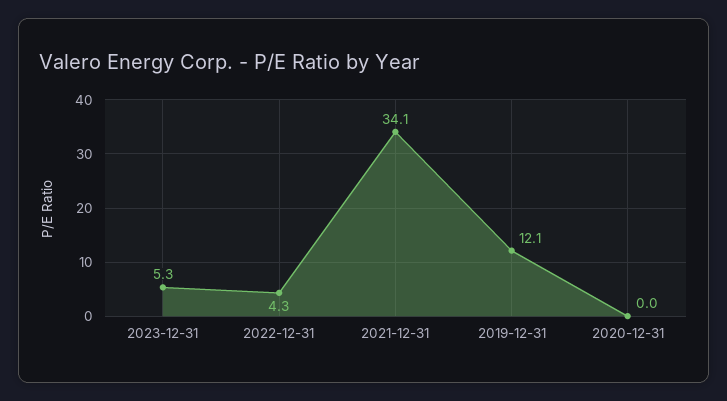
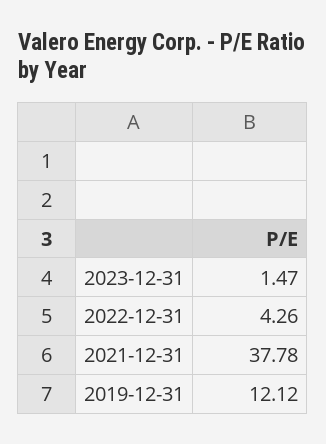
2023-12-31: 5.3 -> 1.47
2021-12-31: 34.1 -> 37.78
2020-12-31: 0 -> none

